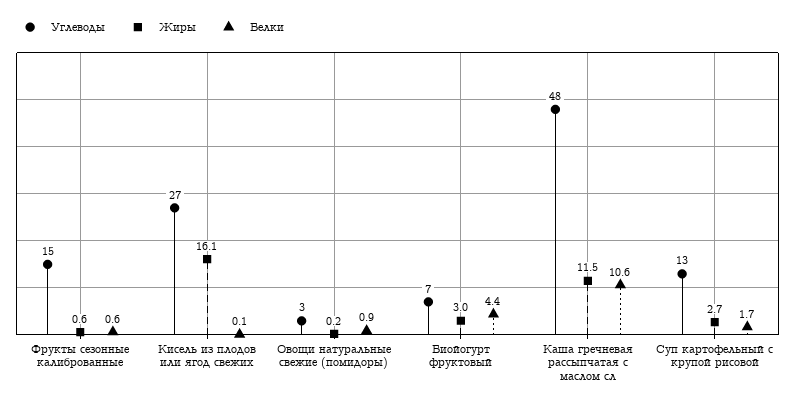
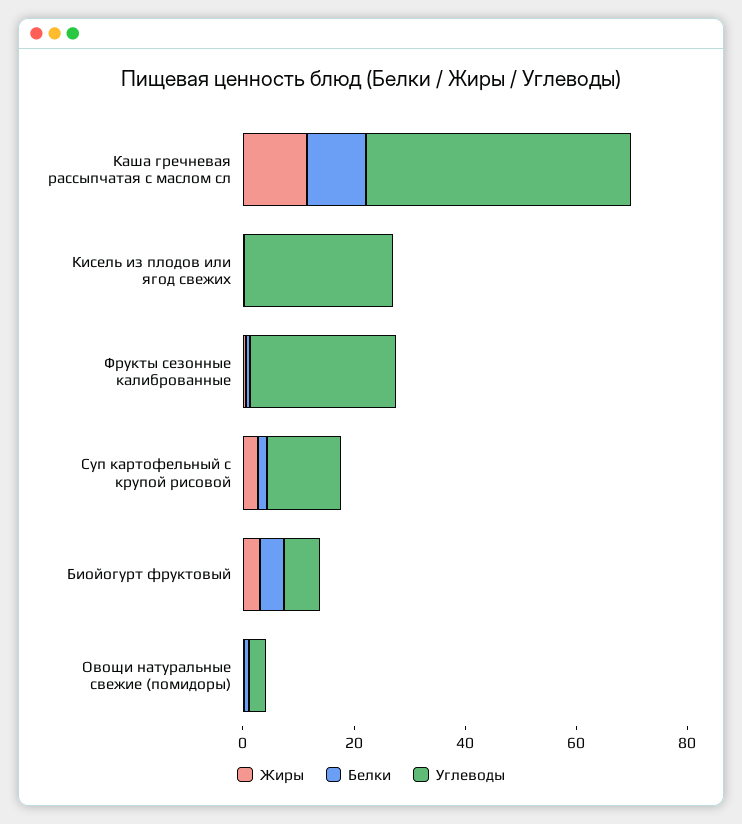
Углеводы, Фрукты сезонные калиброванные: 15 -> 25
Жиры, Кисель из плодов или ягод свежих: 16.1 -> 0

